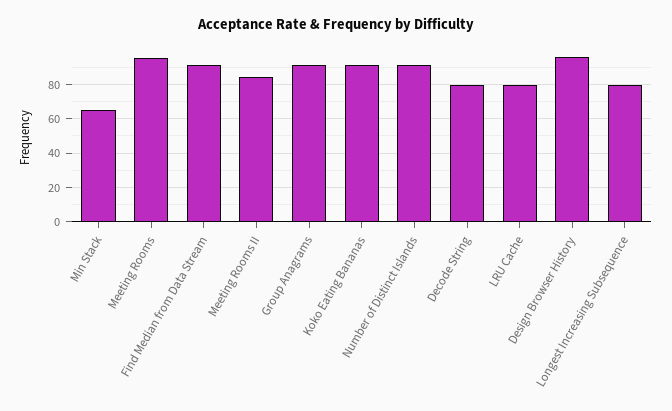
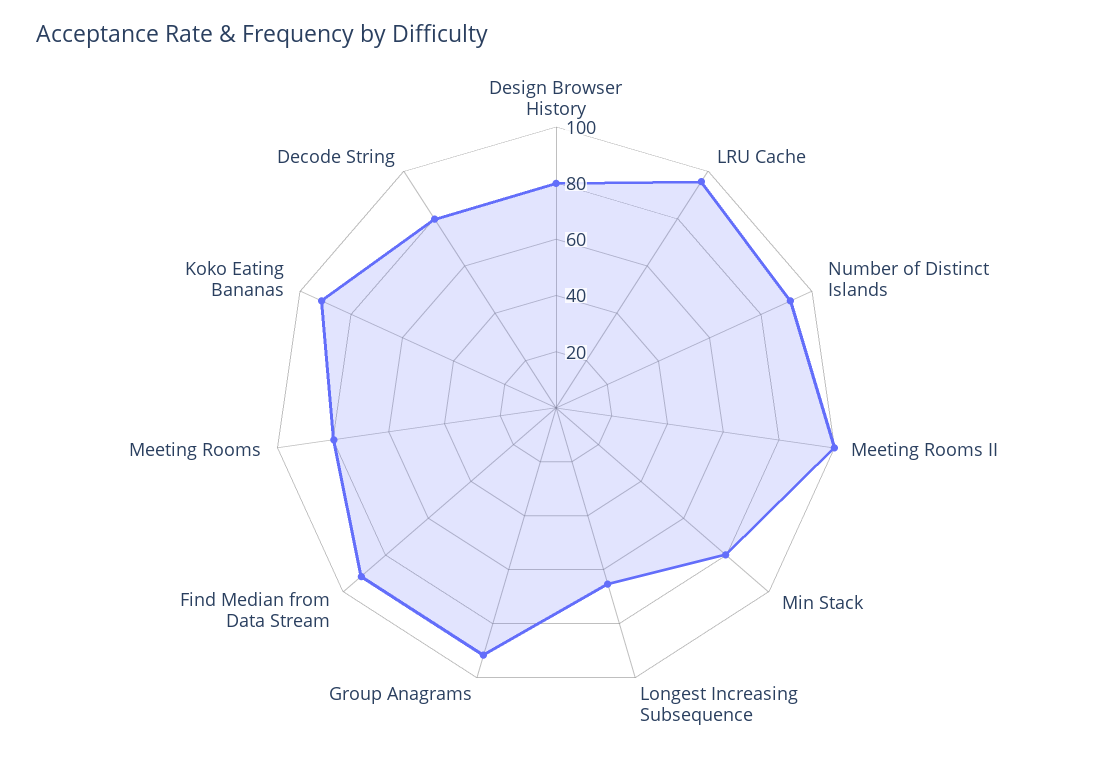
Min Stack: 65 -> 80
Meeting Rooms: 95 -> 80
Meeting Rooms II: 85 -> 100
LRU Cache: 80 -> 95
Design Browser History: 95 -> 80
Longest Increasing Subsequence: 80 -> 65

